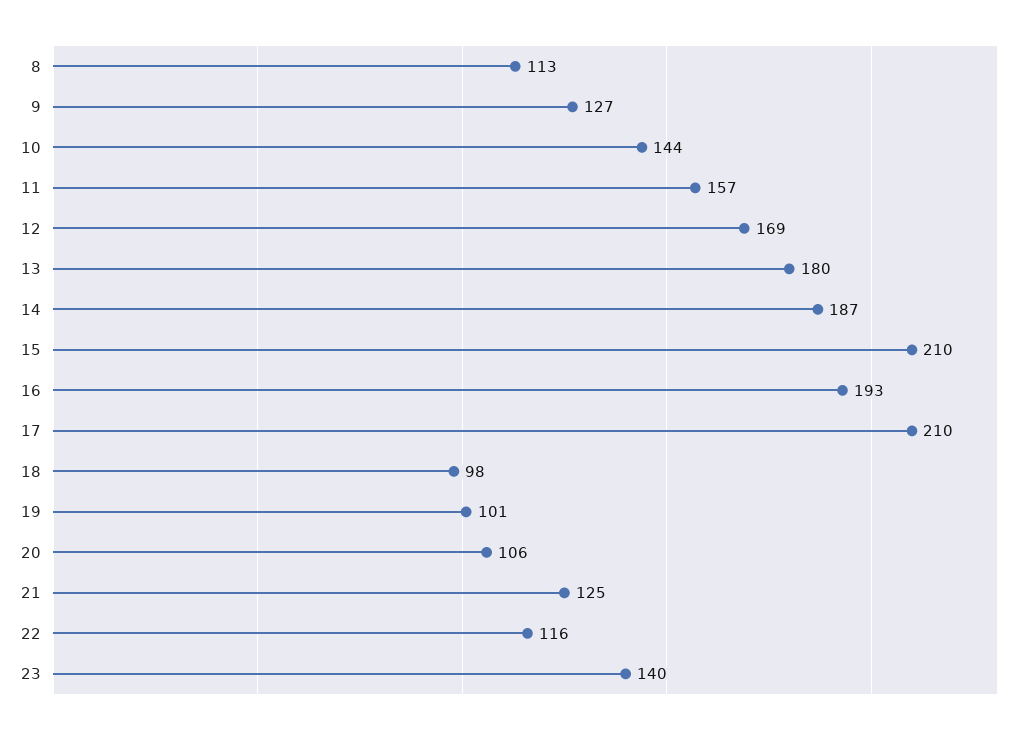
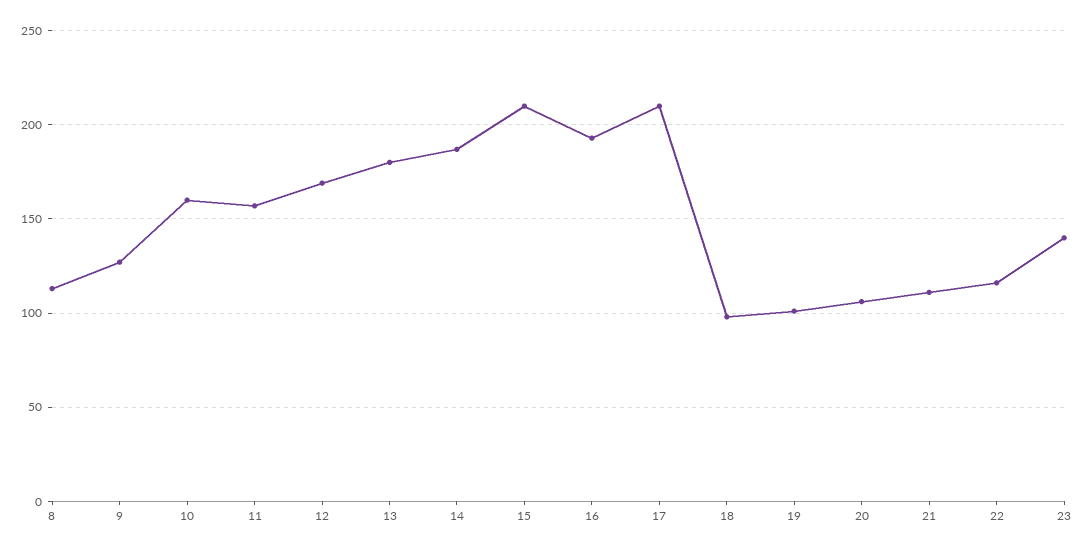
10: 144 -> 160
21: 125 -> 110

